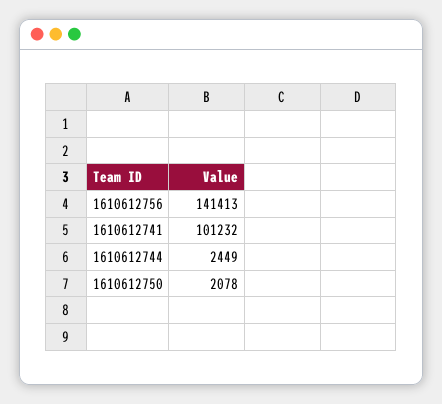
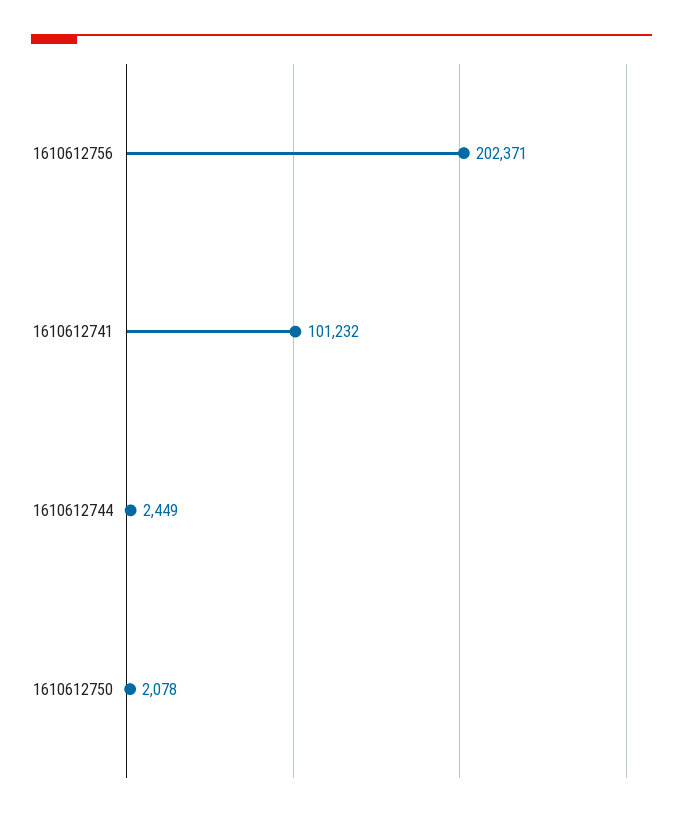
1610612756: 141413 -> 202371

